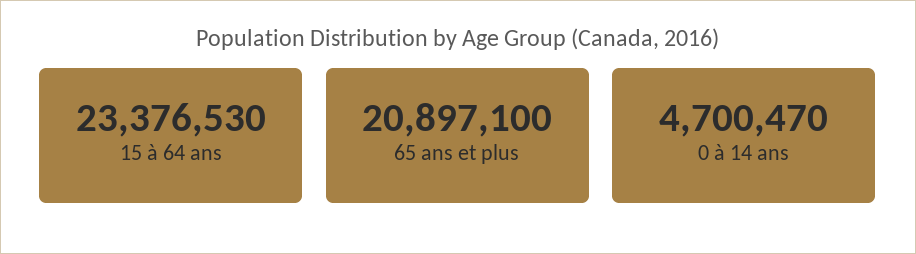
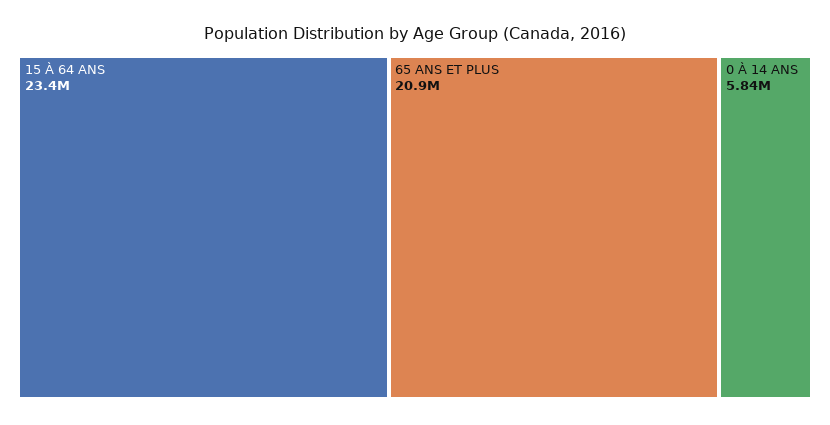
0 à 14 ans: 4700470 -> 5840000

